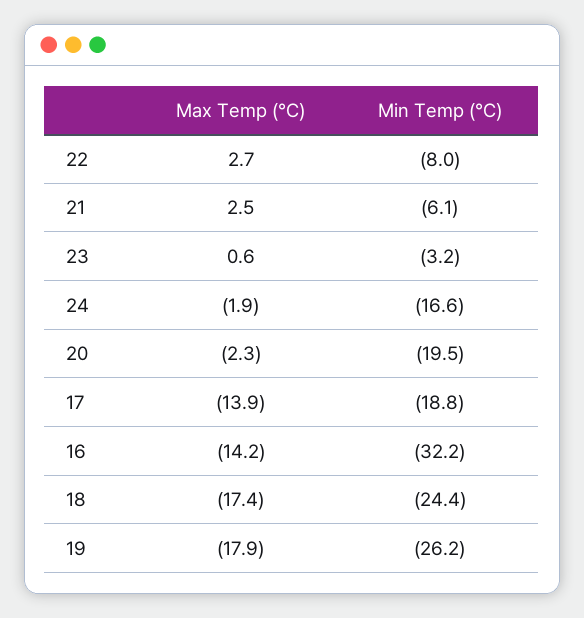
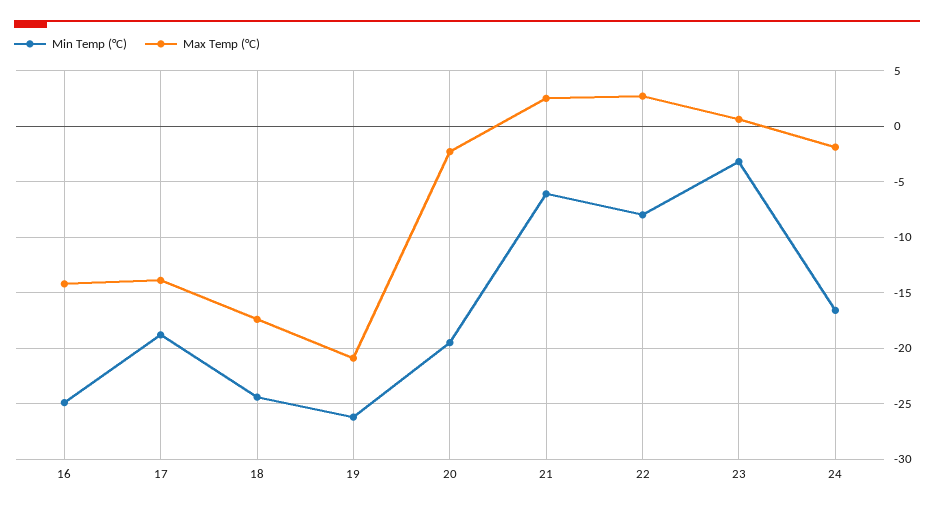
Min Temp (°C), 16: -32.2 -> -25
Max Temp (°C), 19: -17.9 -> -21

